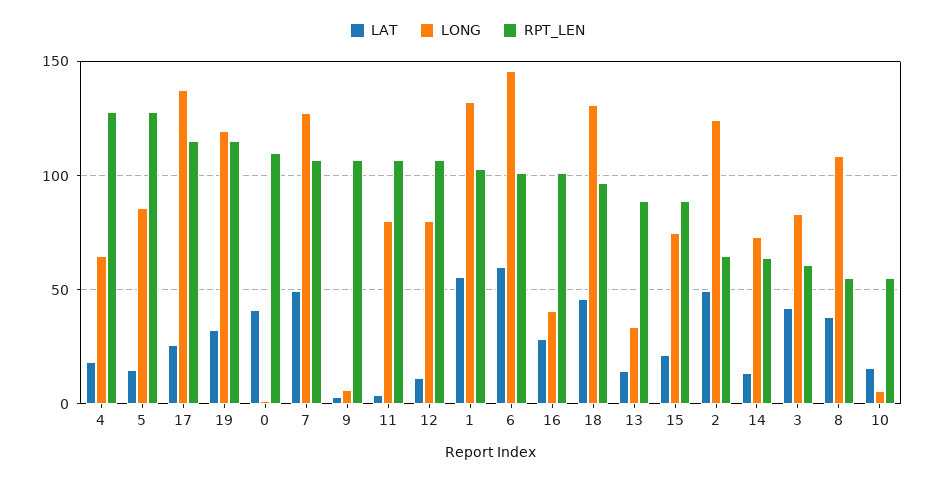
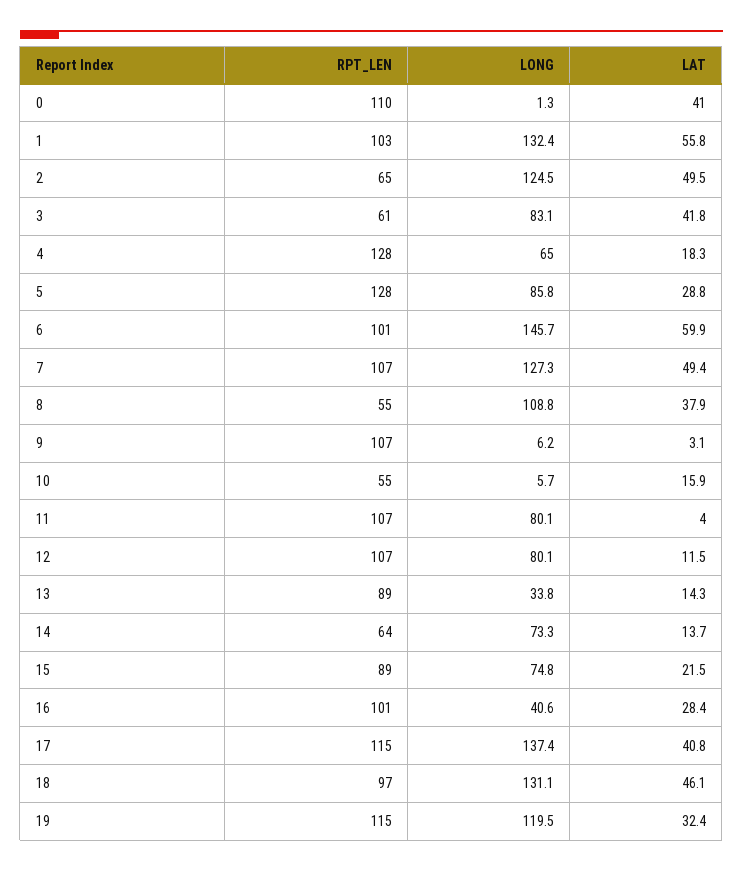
LAT, 5: 15 -> 28.8
LAT, 17: 25 -> 40.8

